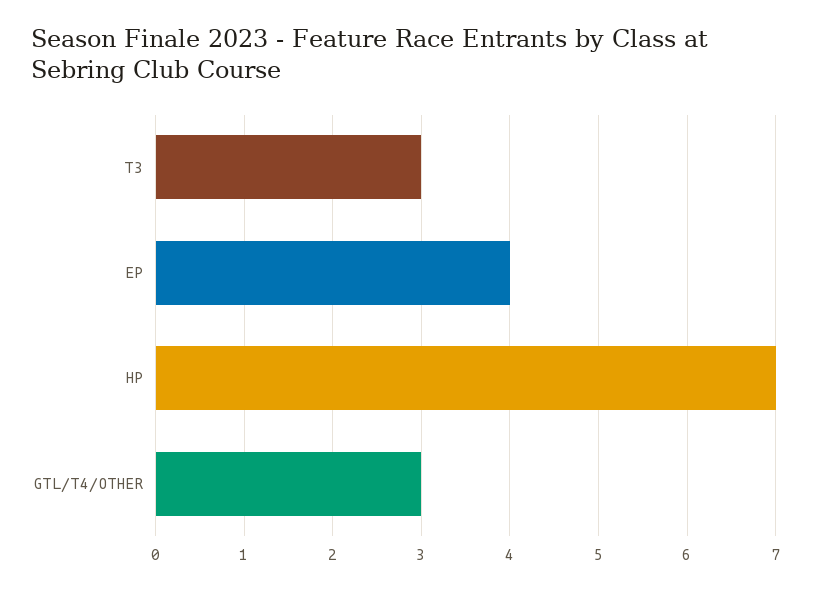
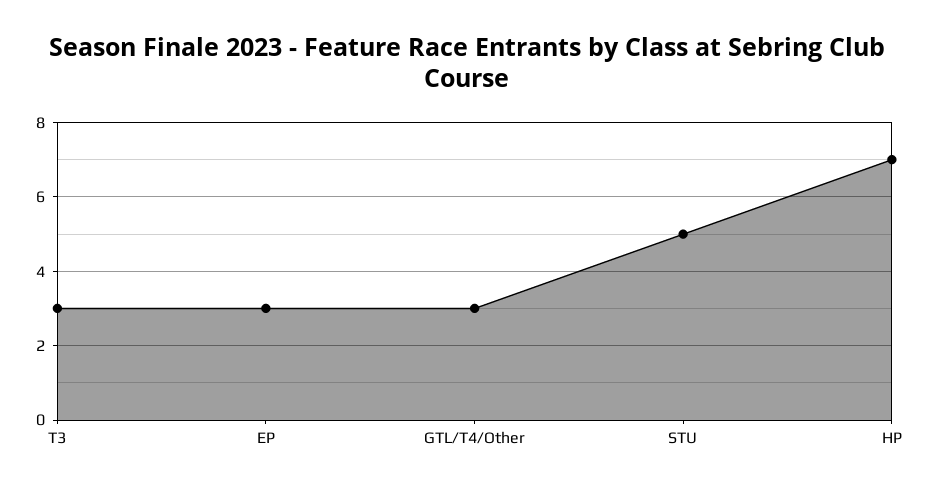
EP: 4 -> 3
STU: none -> 5

